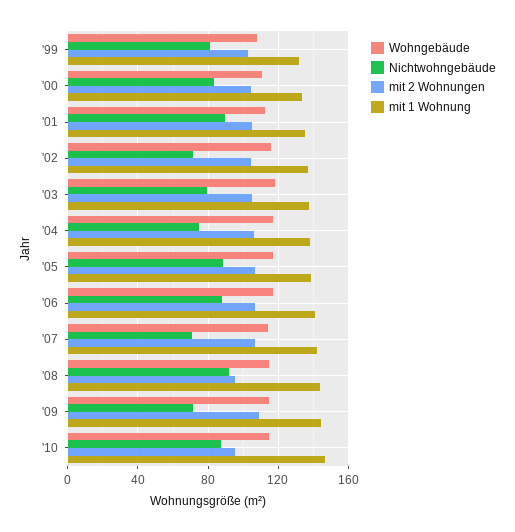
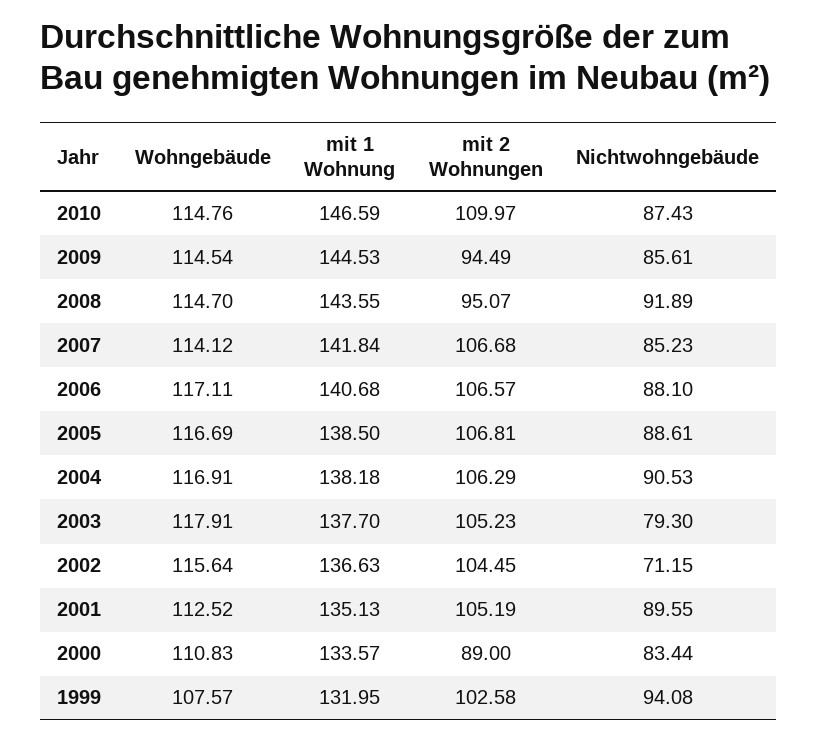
Nichtwohngebäude, '99: 80 -> 94.08
mit 2 Wohnungen, '00: 105 -> 89
Nichtwohngebäude, '04: 75 -> 90.53
Nichtwohngebäude, '07: 70 -> 85.23
Nichtwohngebäude, '09: 70 -> 85.61
mit 2 Wohnungen, '09: 110 -> 94.49
mit 2 Wohnungen, '10: 95 -> 109.97

